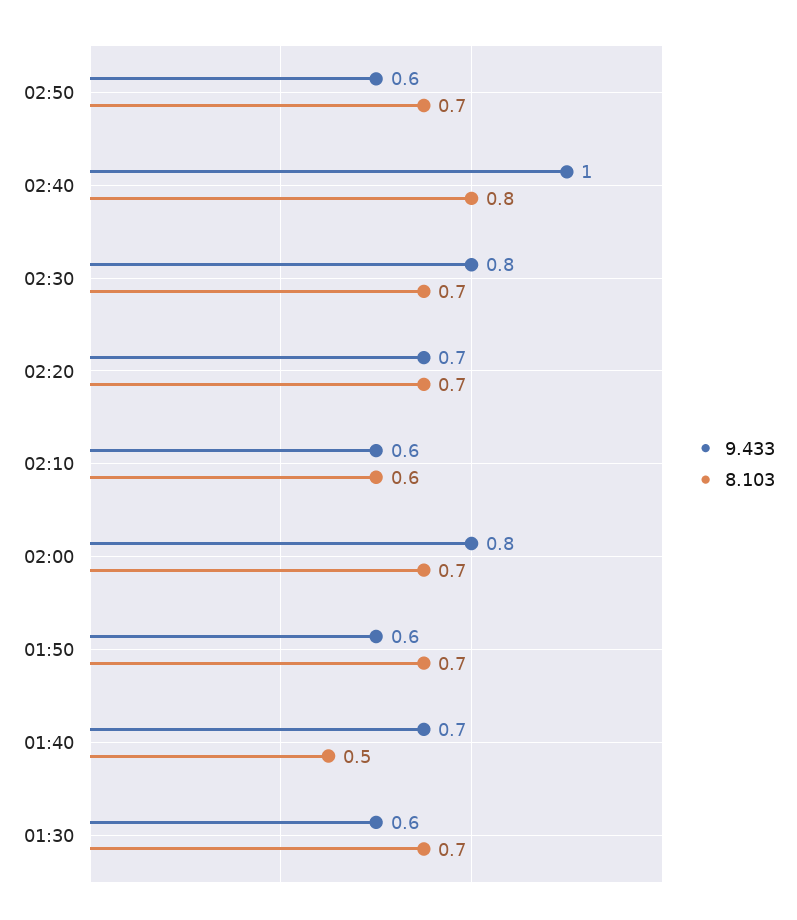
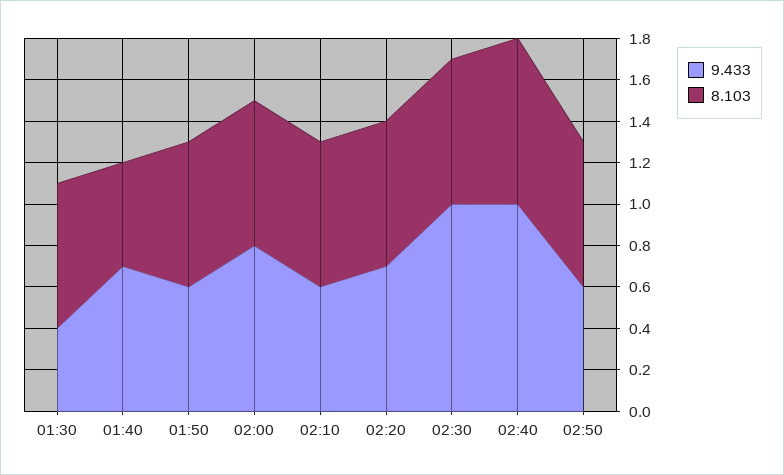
9.433, 02:30: 0.8 -> 1
8.103, 02:10: 0.6 -> 0.7
9.433, 01:30: 0.6 -> 0.4

